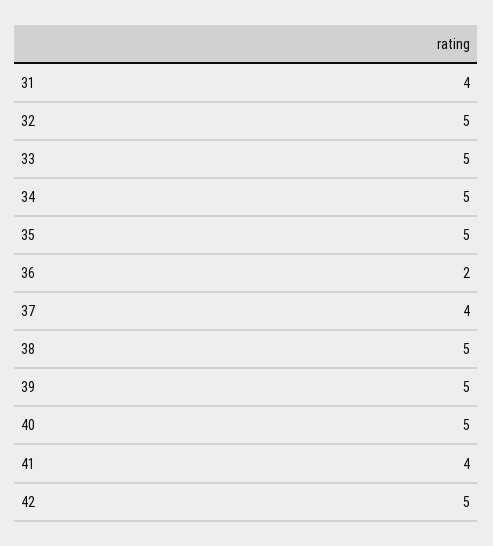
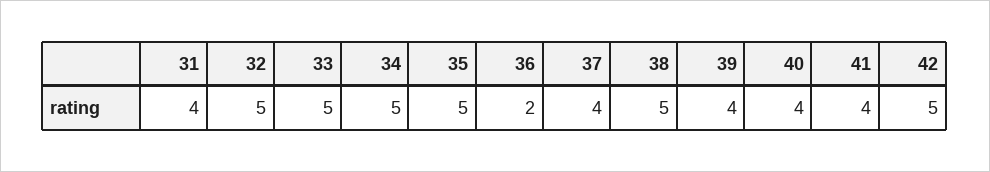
39: 5 -> 4
40: 5 -> 4

